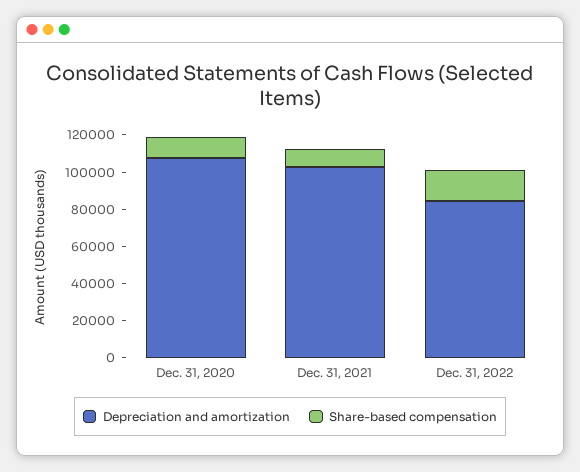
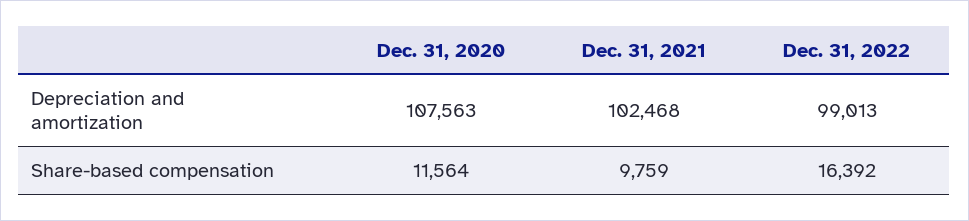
Depreciation and amortization, Dec. 31, 2022: 85000 -> 99013

